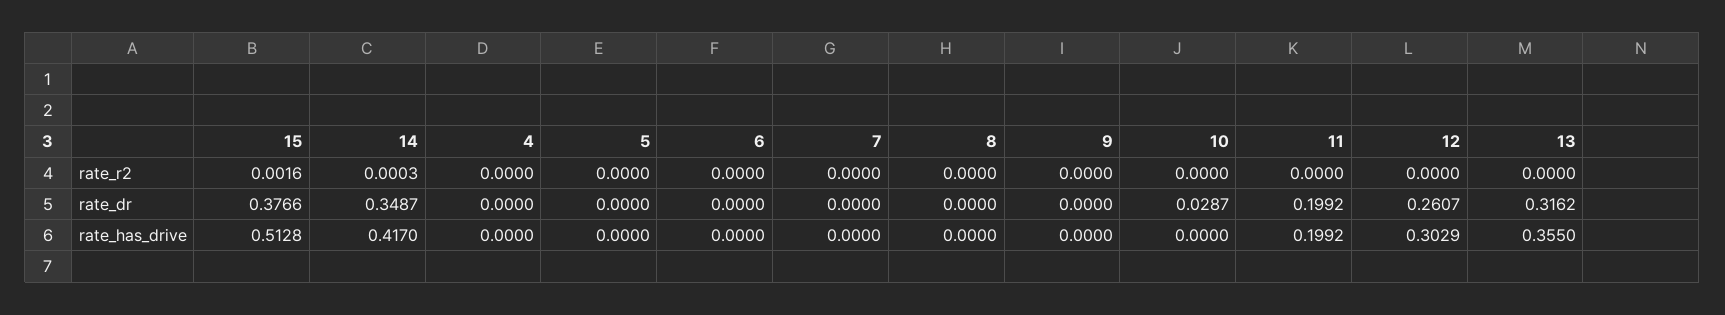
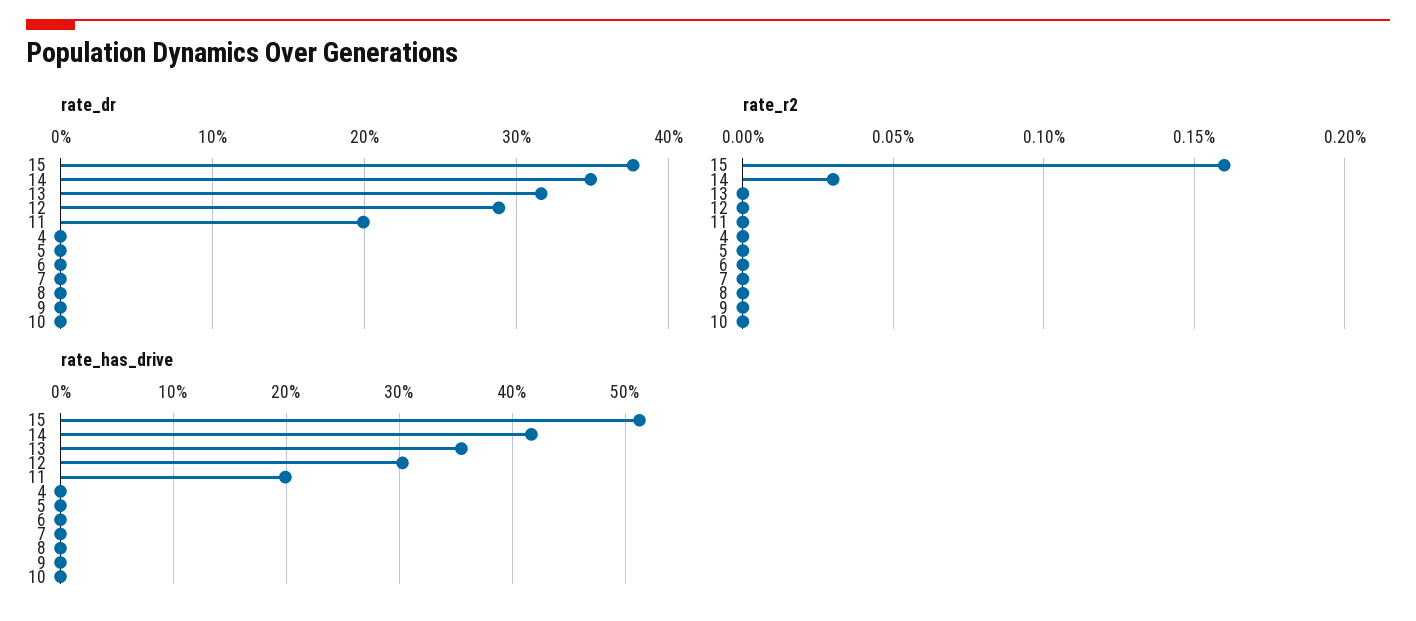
rate_dr, 10: 0.0287 -> 0
rate_dr, 12: 0.2607 -> 0.29

